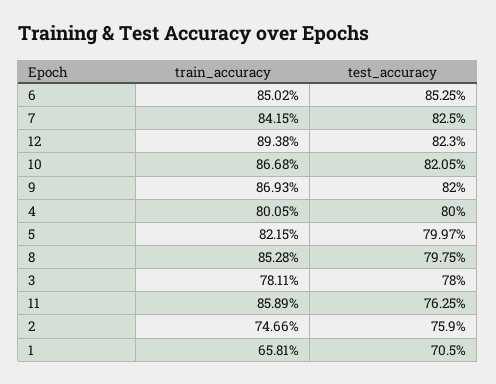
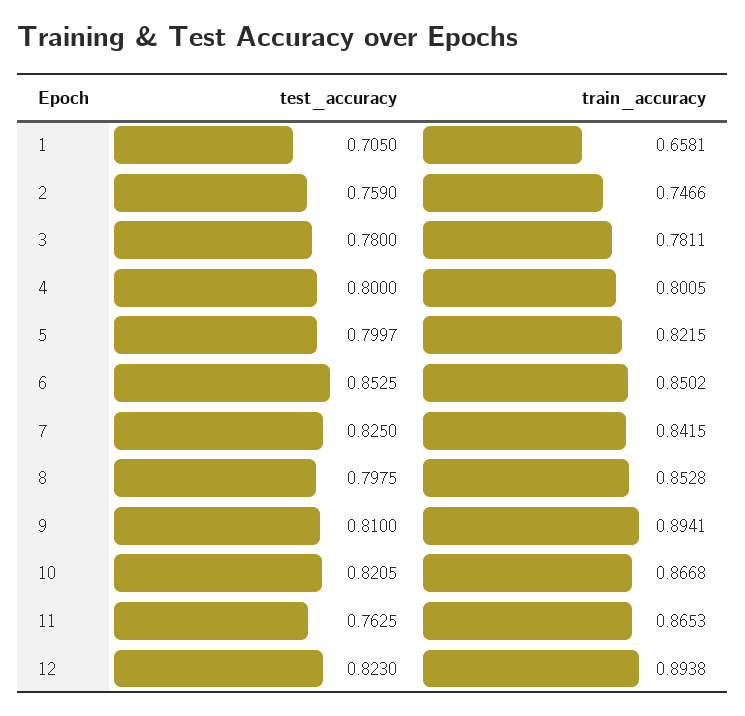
train_accuracy, 9: 0.8693 -> 0.8941
test_accuracy, 9: 0.82 -> 0.81
train_accuracy, 11: 0.8589 -> 0.8653

